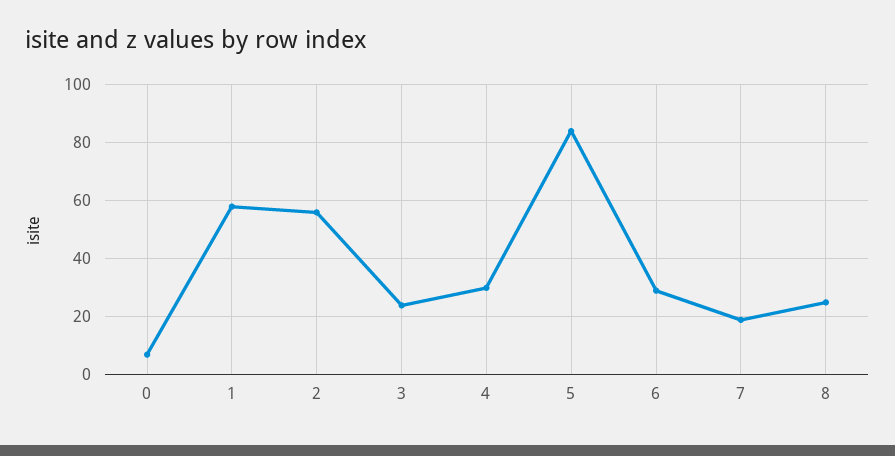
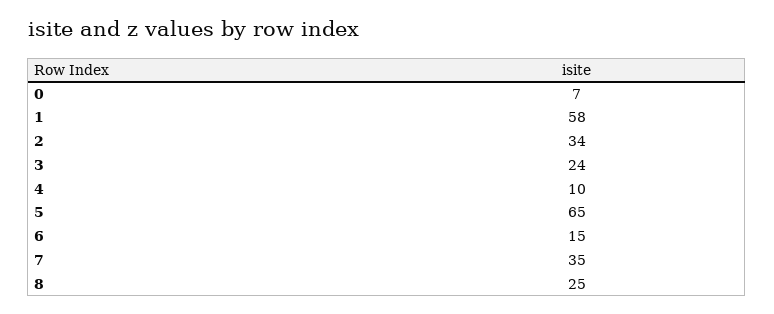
2: 55 -> 34
4: 30 -> 10
5: 85 -> 65
6: 30 -> 15
7: 20 -> 35

